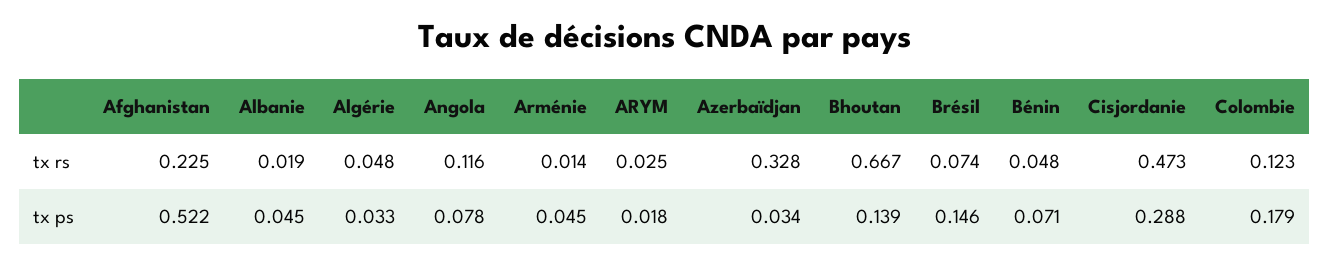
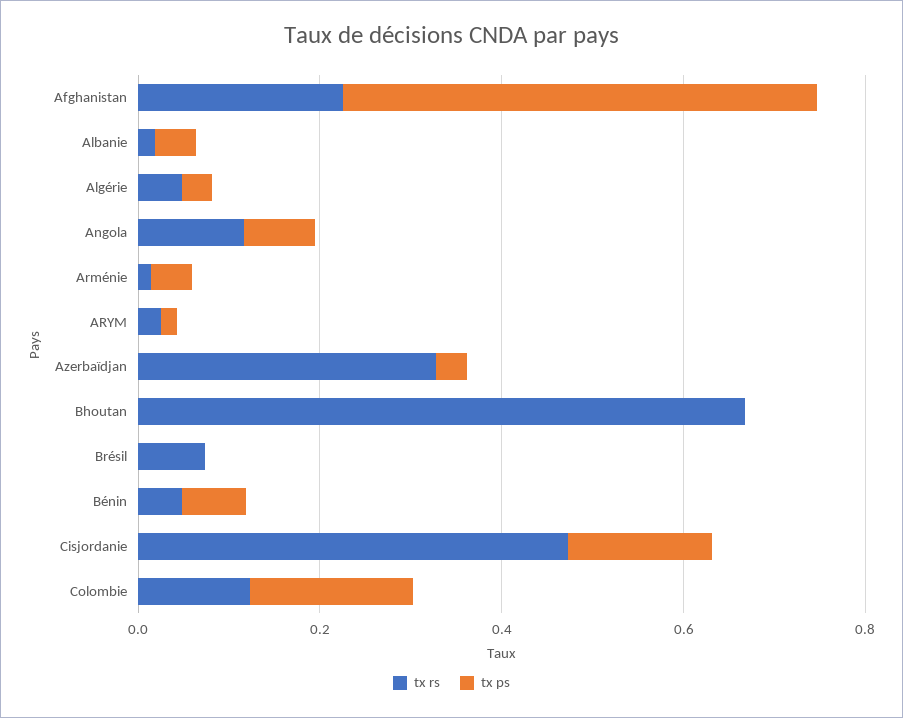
tx ps, Bhoutan: 0.139 -> 0
tx ps, Brésil: 0.146 -> 0
tx ps, Cisjordanie: 0.288 -> 0.15

